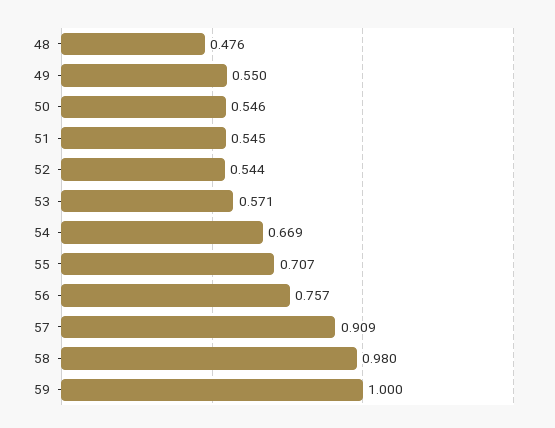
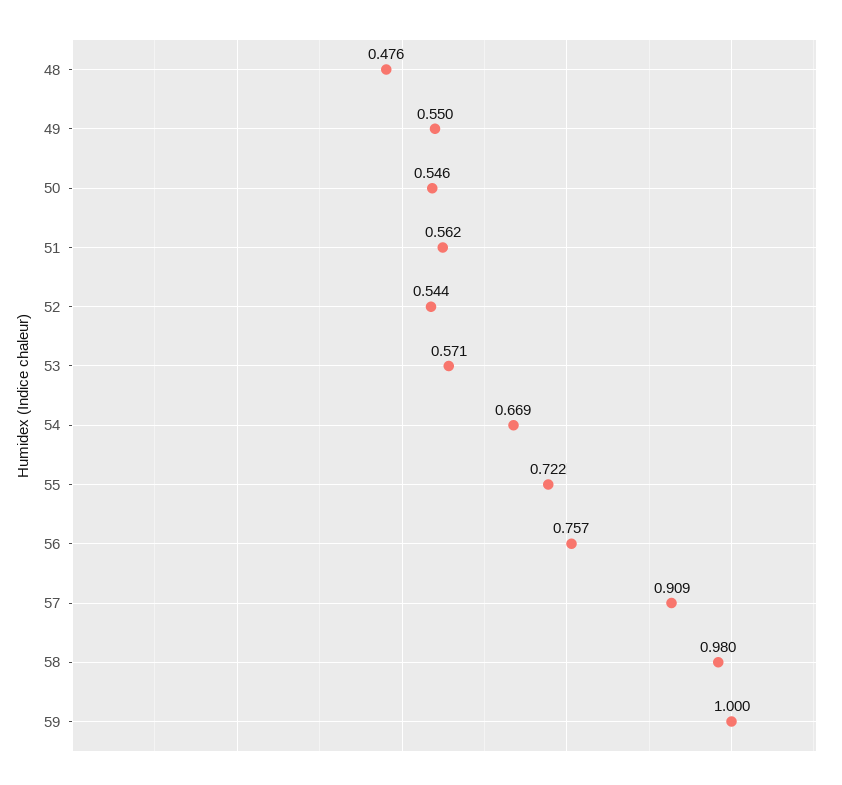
51: 0.545 -> 0.562
55: 0.707 -> 0.722

